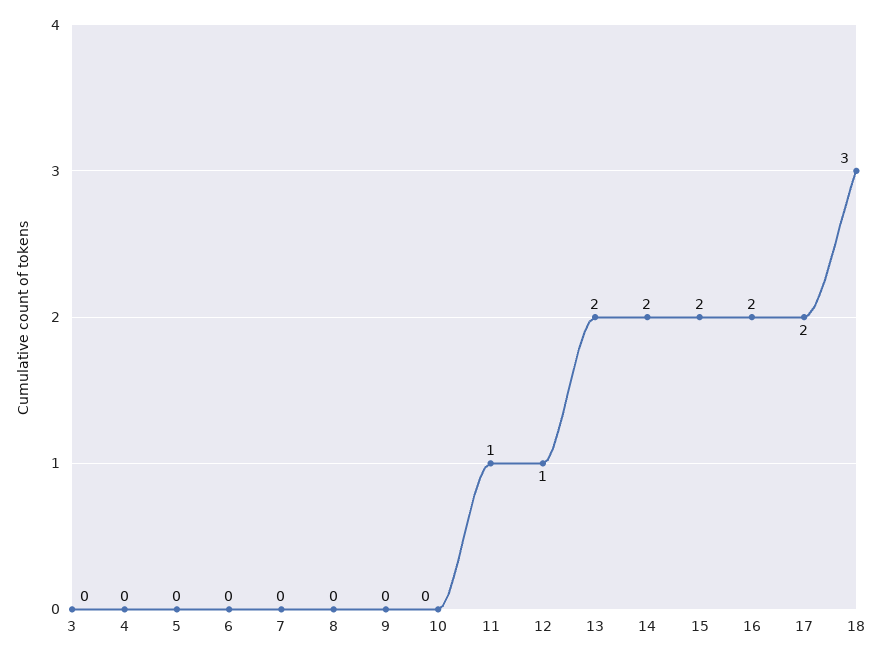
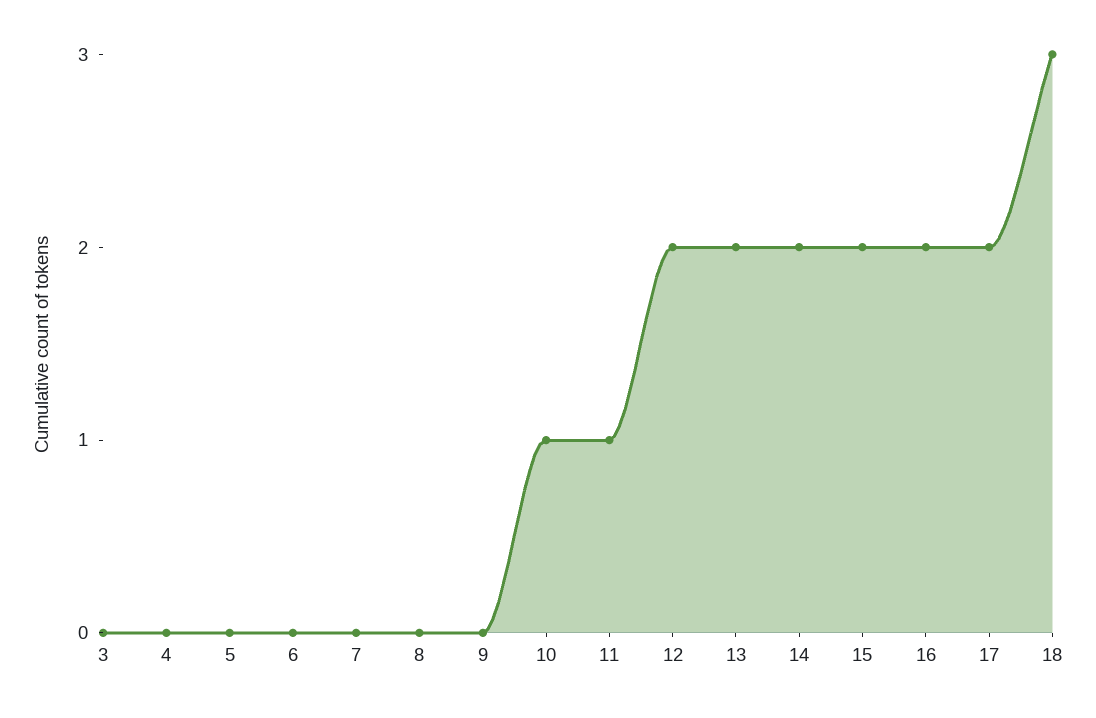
10: 0 -> 1
12: 1 -> 2

